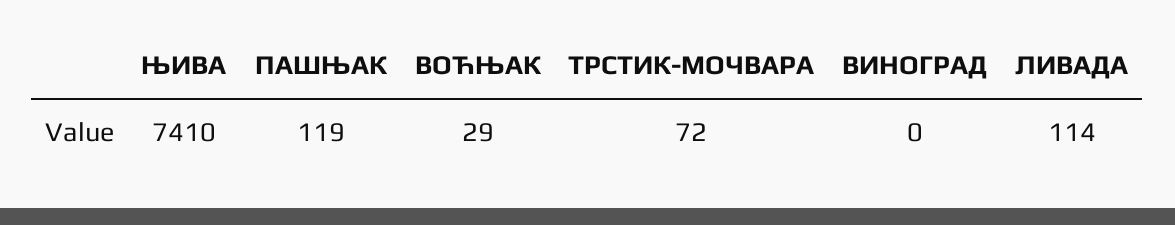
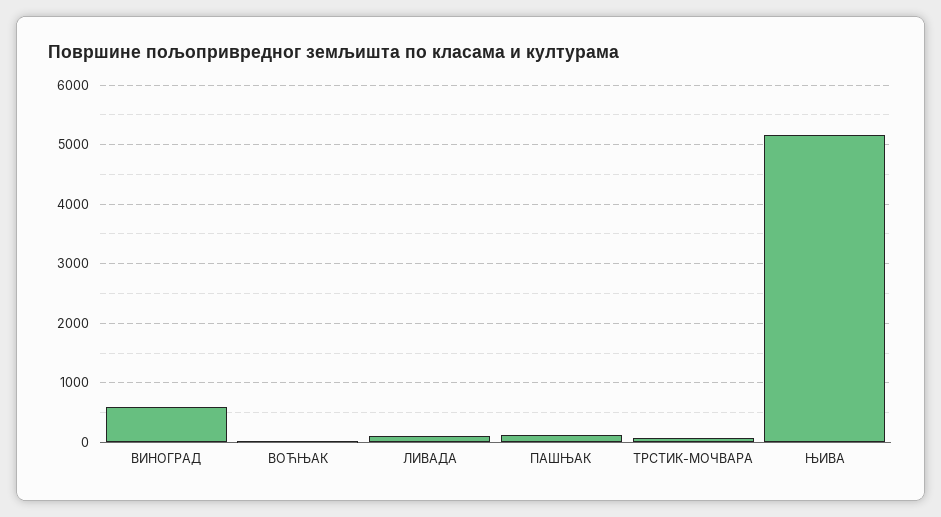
ЊИВА: 7410 -> 5200
ВИНОГРАД: 0 -> 600

